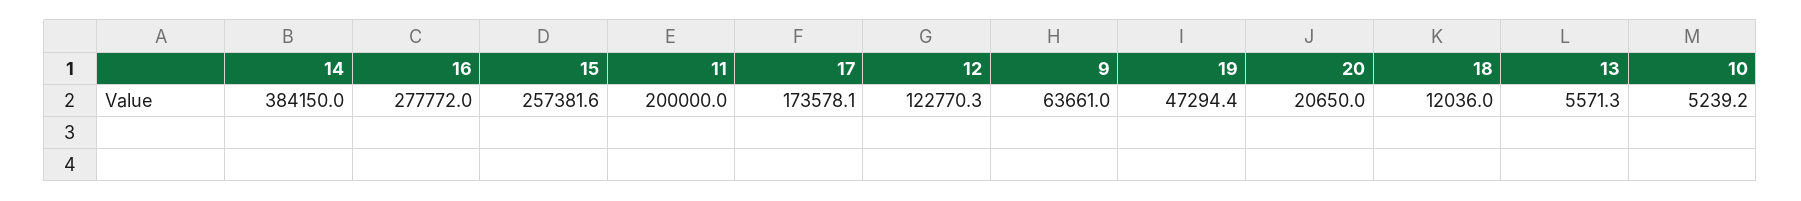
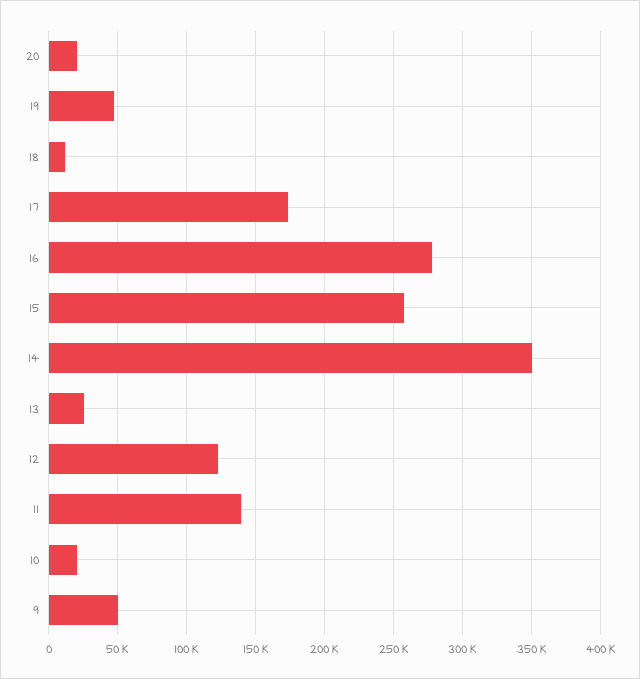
14: 384150 -> 350000
11: 200000 -> 140000
9: 63661 -> 50000
13: 5571.3 -> 25000
10: 5239.2 -> 20000

